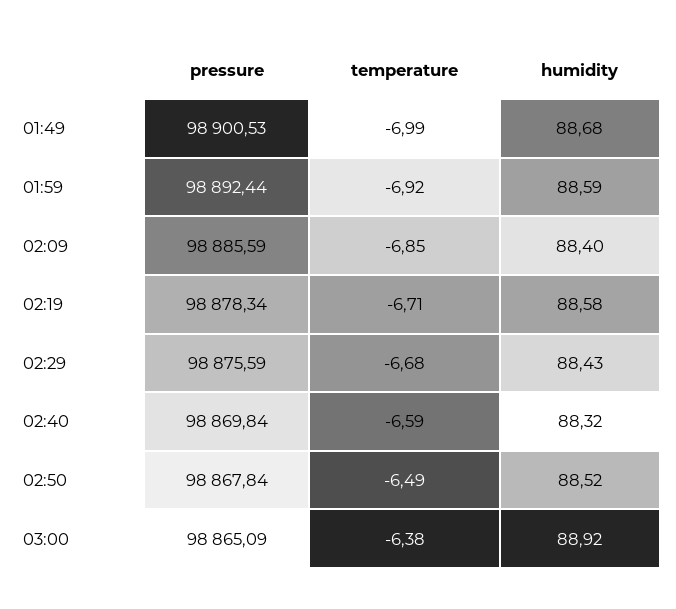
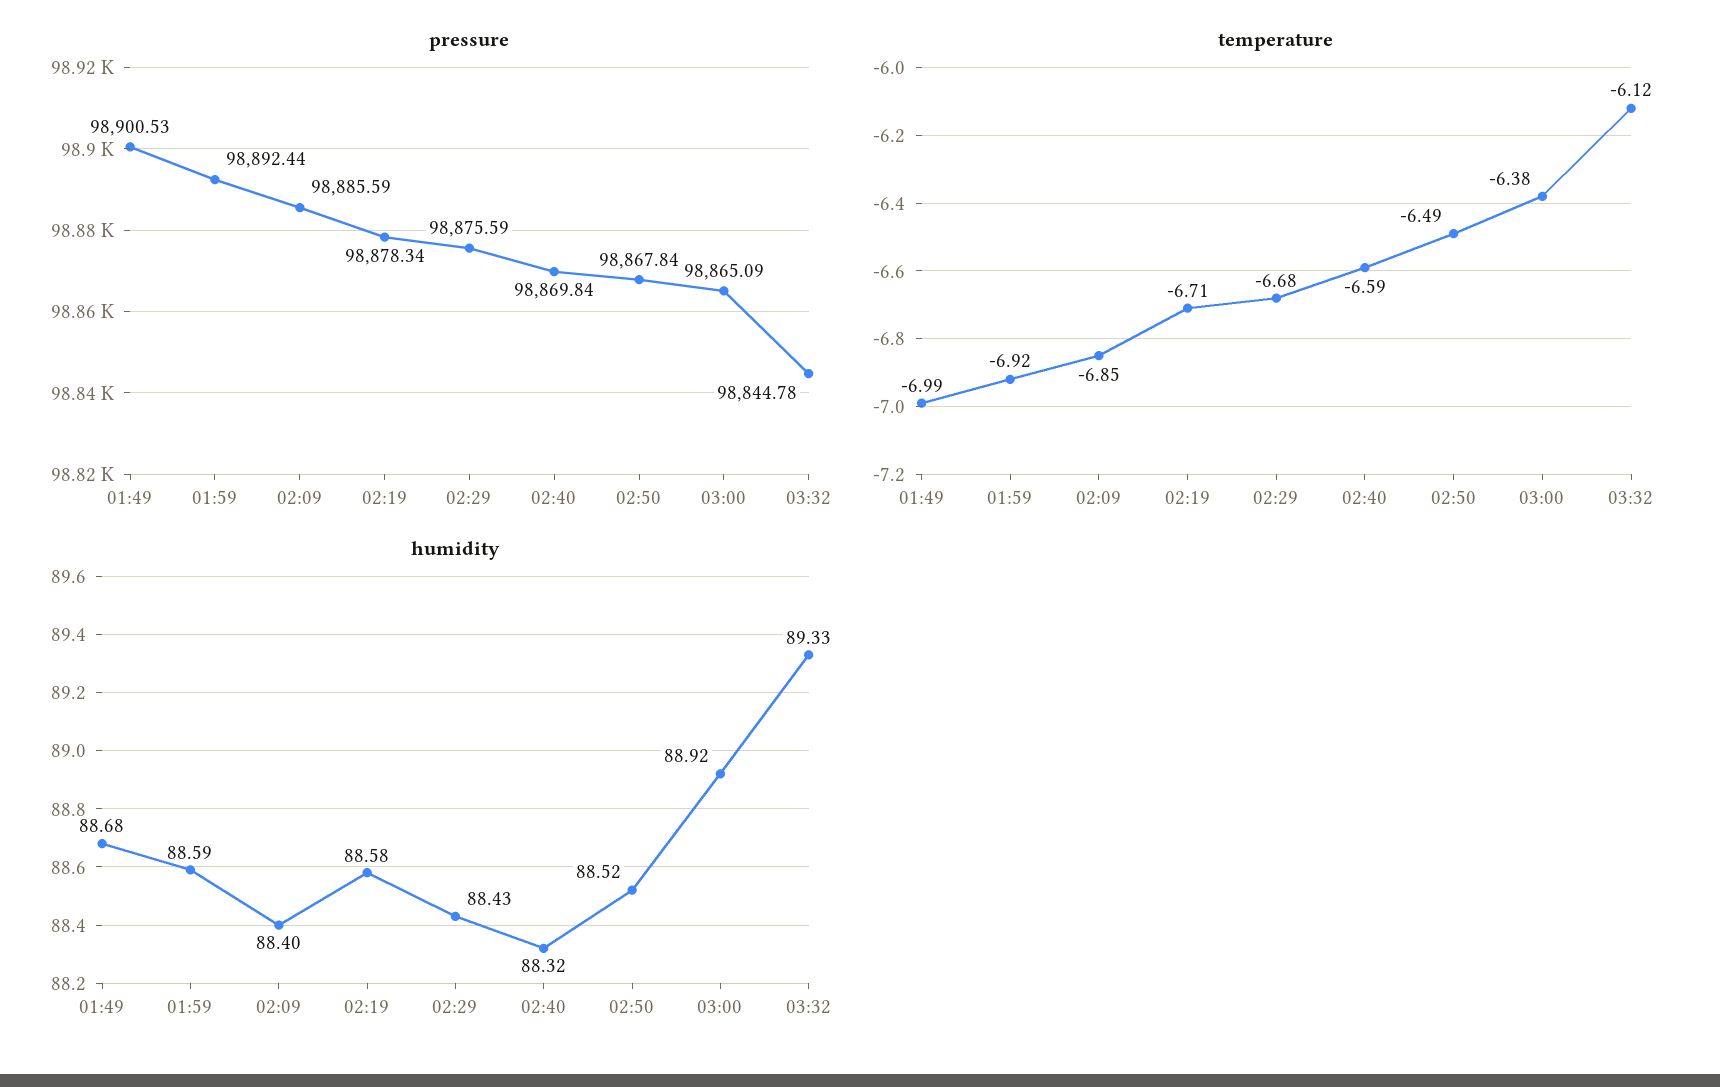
pressure, 03:32: none -> 98844.78
temperature, 03:32: none -> -6.12
humidity, 03:32: none -> 89.33

